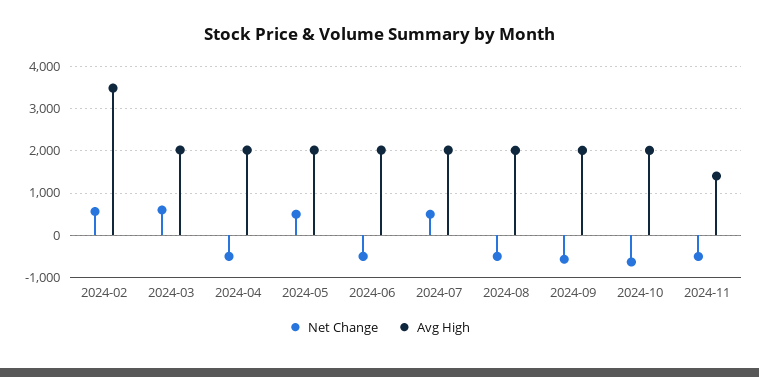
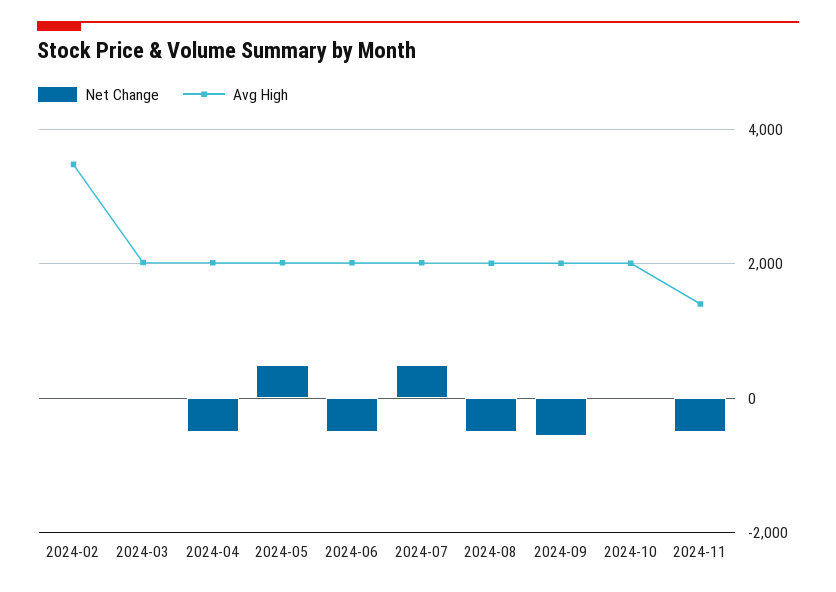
Net Change, 2024-02: 600 -> 0
Net Change, 2024-03: 600 -> 0
Net Change, 2024-10: -600 -> 0

